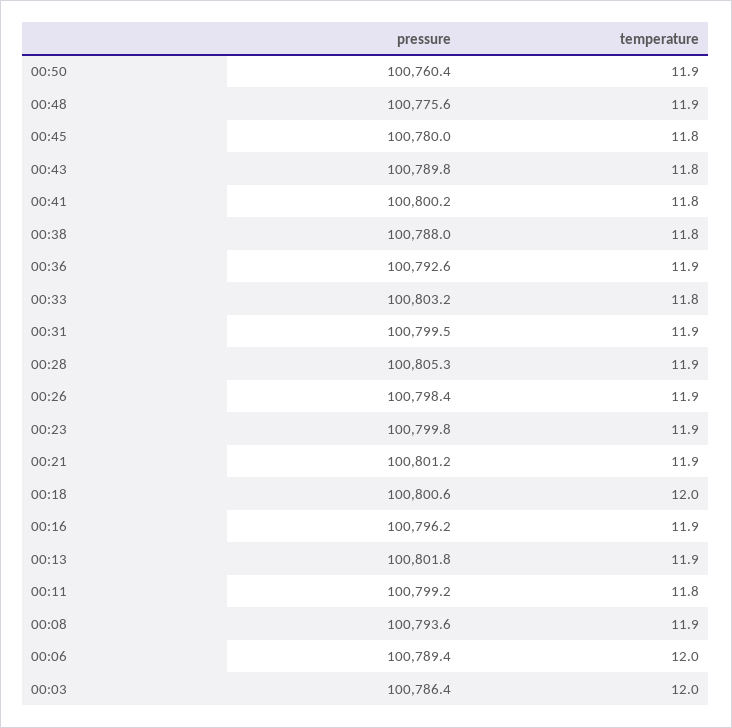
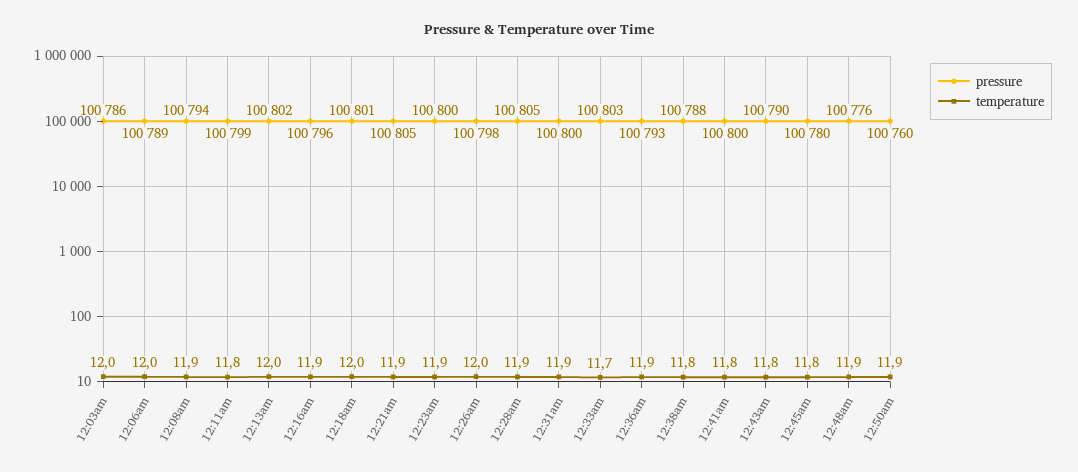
temperature, 00:33: 11.8 -> 11.7
temperature, 00:26: 11.9 -> 12
pressure, 00:21: 100801.2 -> 100805
temperature, 00:13: 11.9 -> 12

